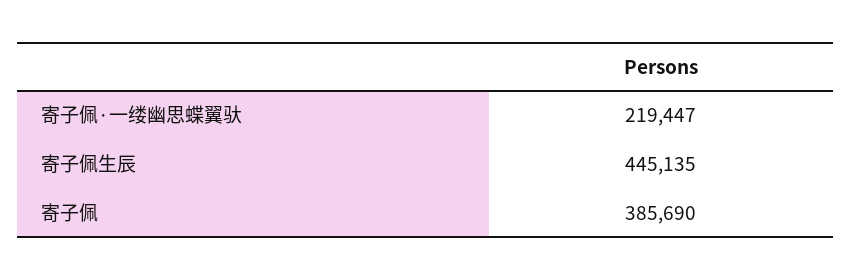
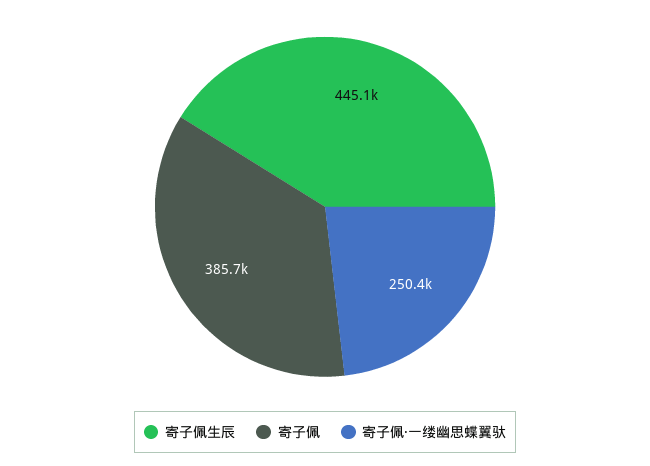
寄子佩·一缕幽思蝶翼驮: 219447 -> 250400

